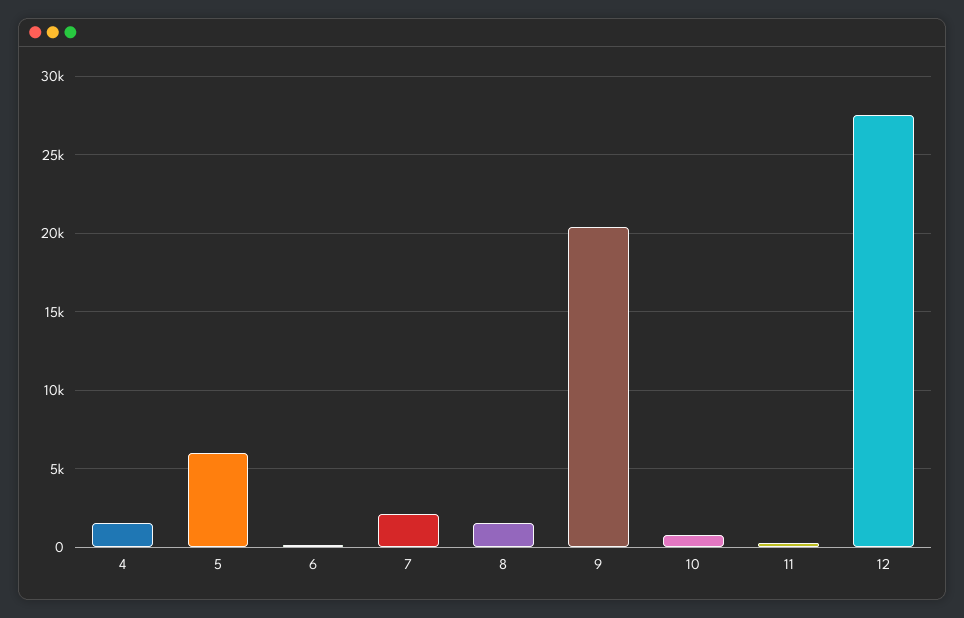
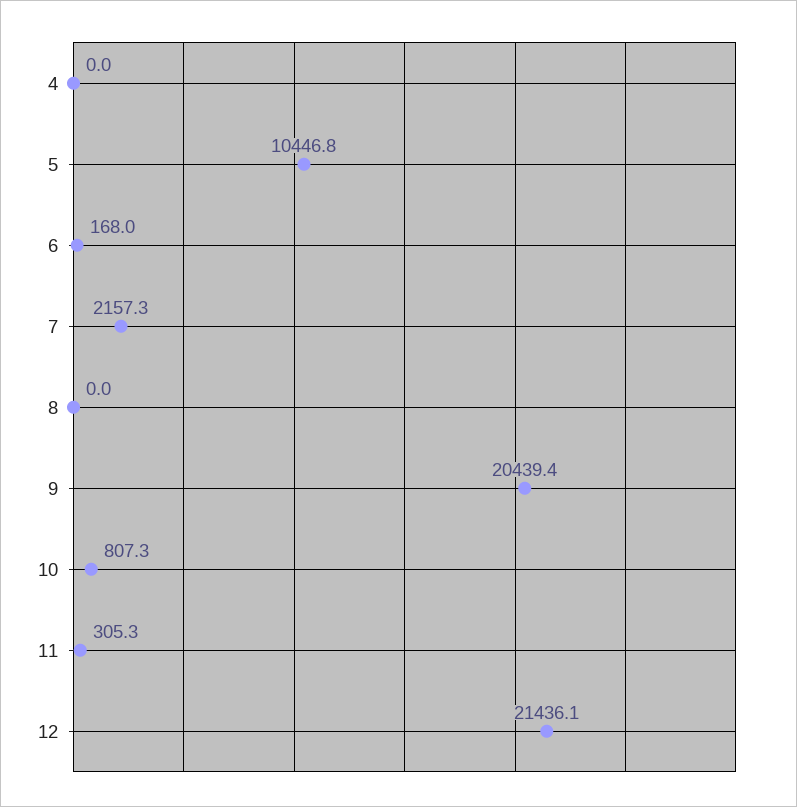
4: 1500 -> 0
5: 6000 -> 10446.8
8: 1500 -> 0
12: 27500 -> 21436.1

